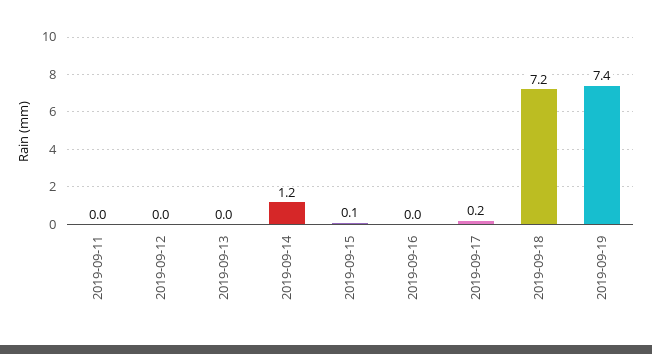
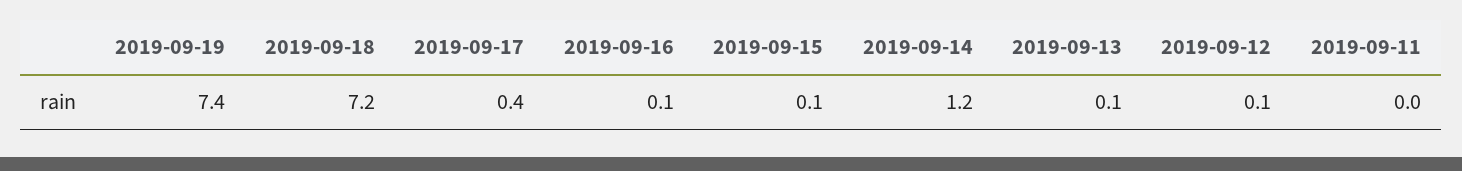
2019-09-12: 0 -> 0.1
2019-09-13: 0 -> 0.1
2019-09-16: 0 -> 0.1
2019-09-17: 0.2 -> 0.4

